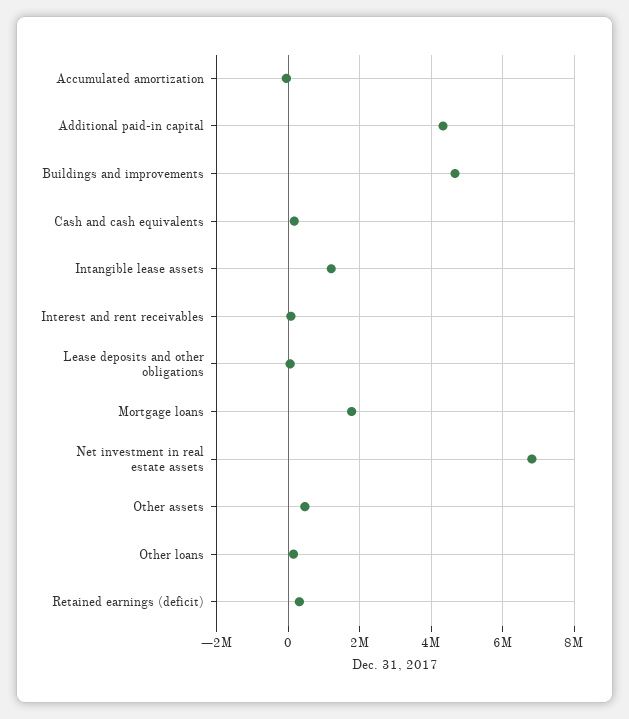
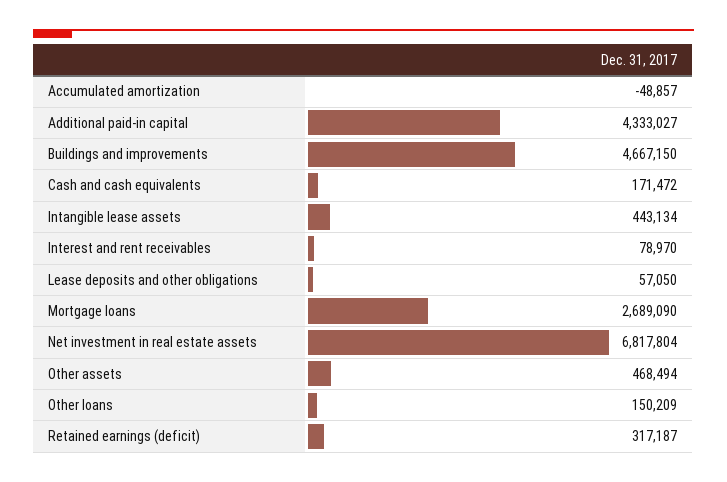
Intangible lease assets: 1200000 -> 443134
Mortgage loans: 1800000 -> 2689090

